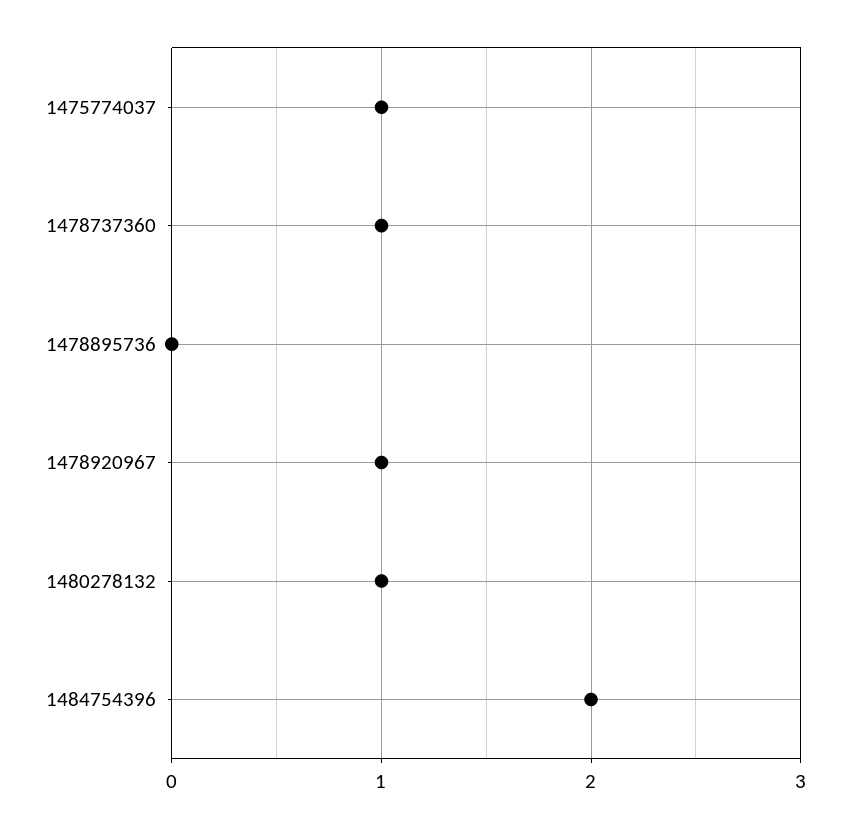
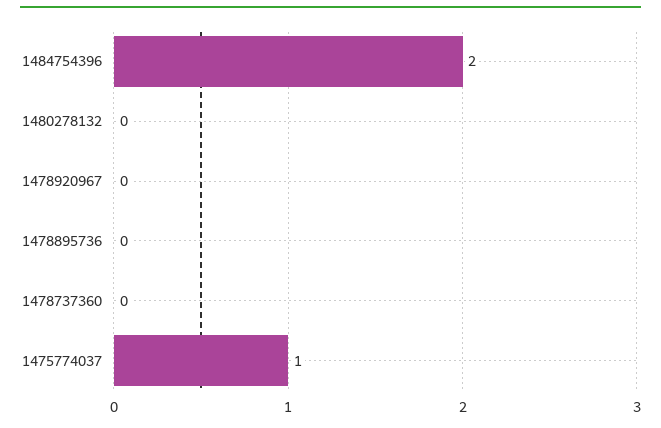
1478737360: 1 -> 0
1478920967: 1 -> 0
1480278132: 1 -> 0

